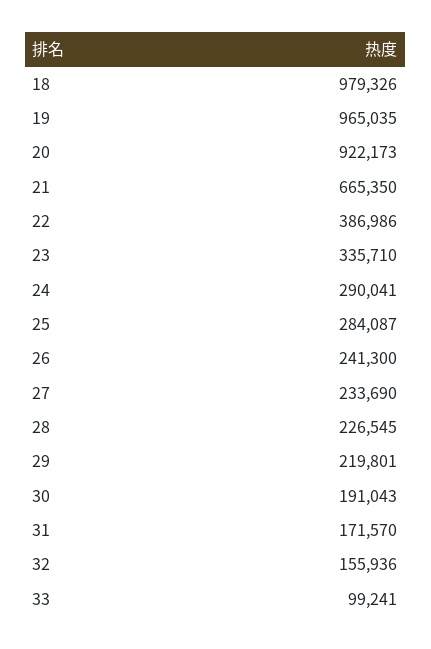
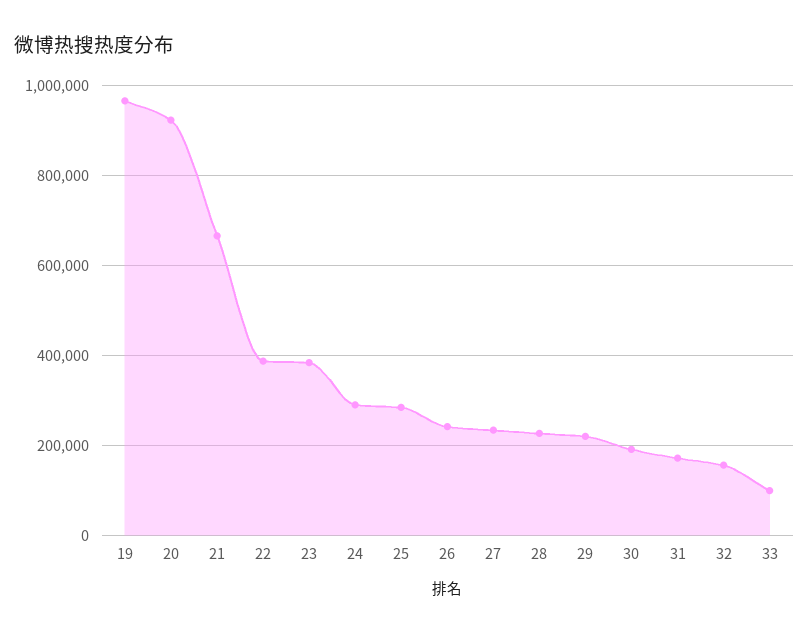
18: 979326 -> none
23: 335710 -> 380000

